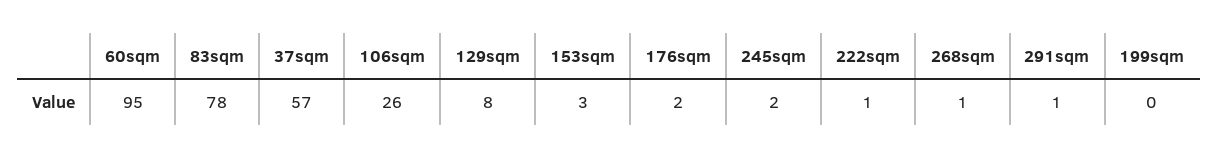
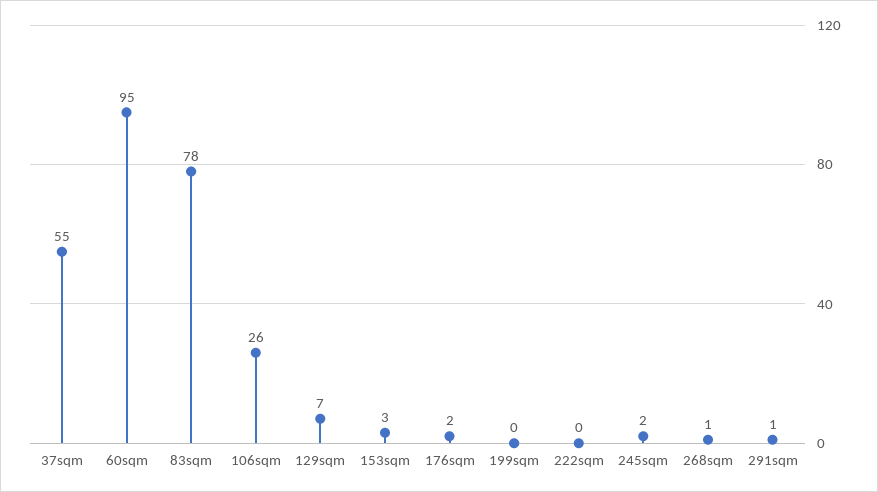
37sqm: 57 -> 55
129sqm: 8 -> 7
222sqm: 1 -> 0

